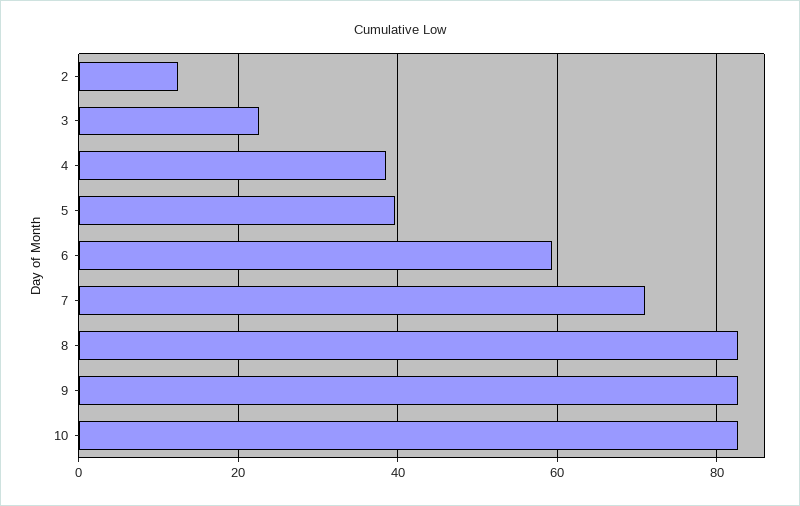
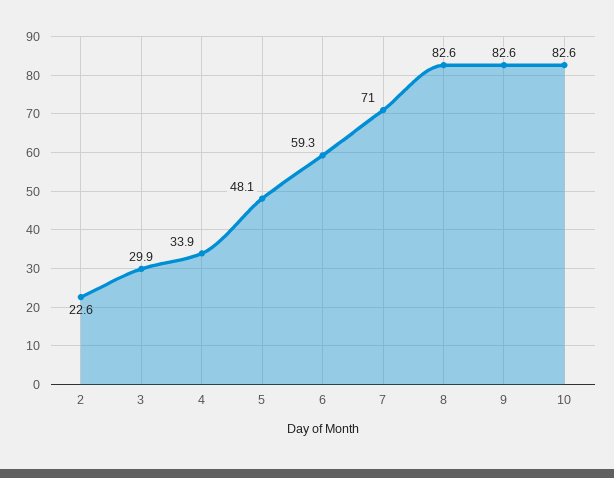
2: 12 -> 22.6
3: 22 -> 29.9
4: 38 -> 33.9
5: 40 -> 48.1

